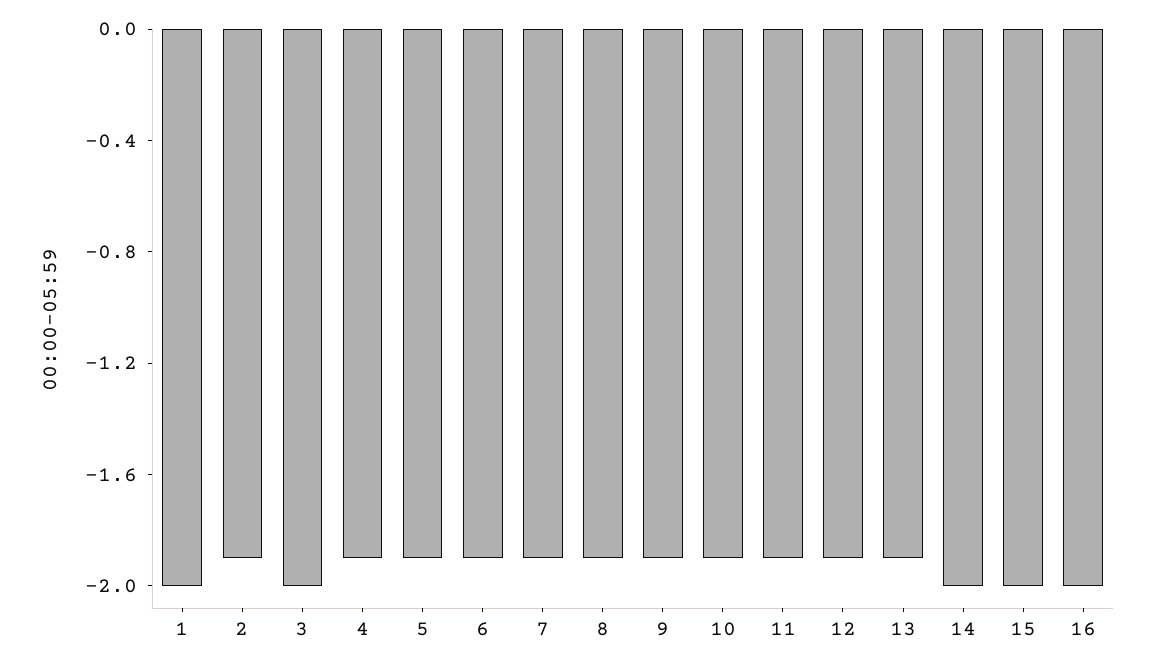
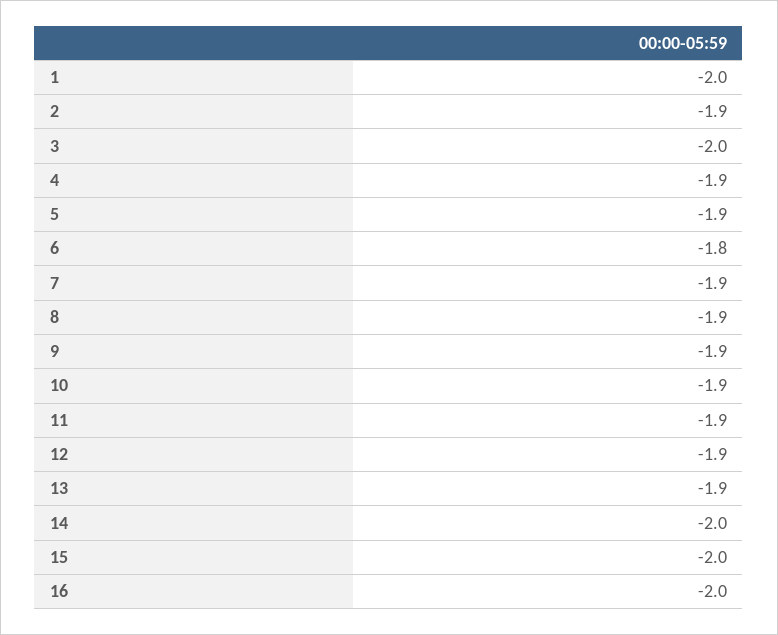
6: -1.9 -> -1.8

